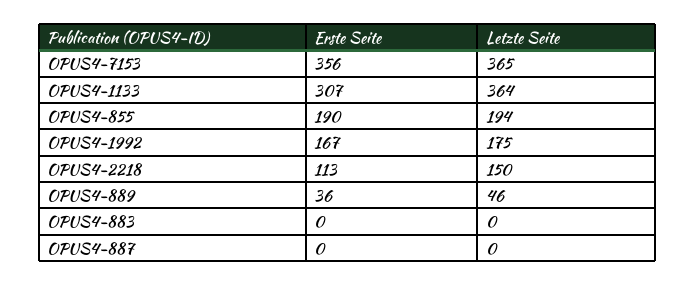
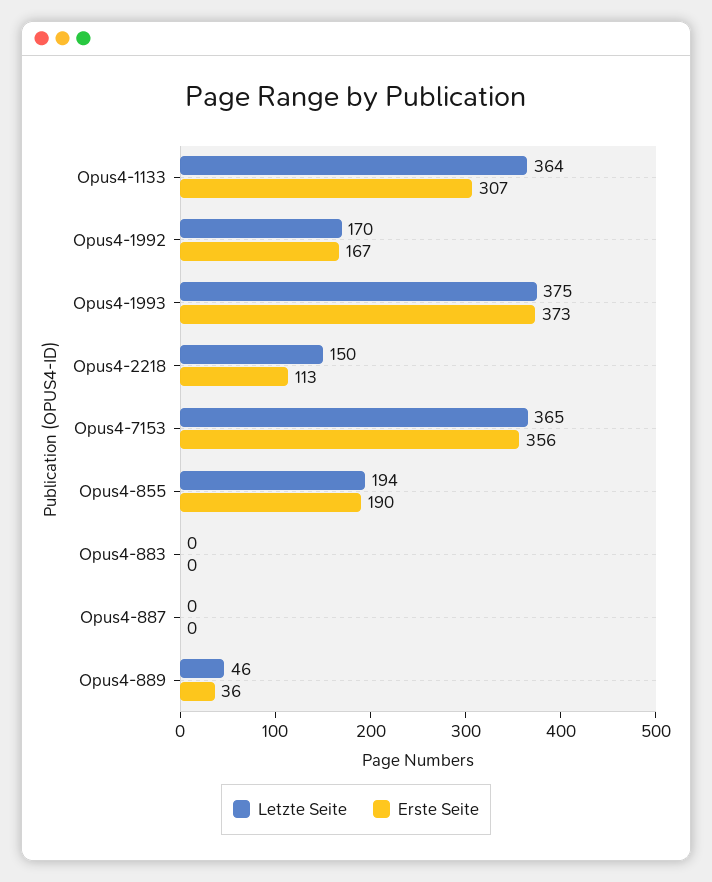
Letzte Seite, OPUS4-1992: 175 -> 170
Letzte Seite, Opus4-1993: none -> 375
Erste Seite, Opus4-1993: none -> 373

